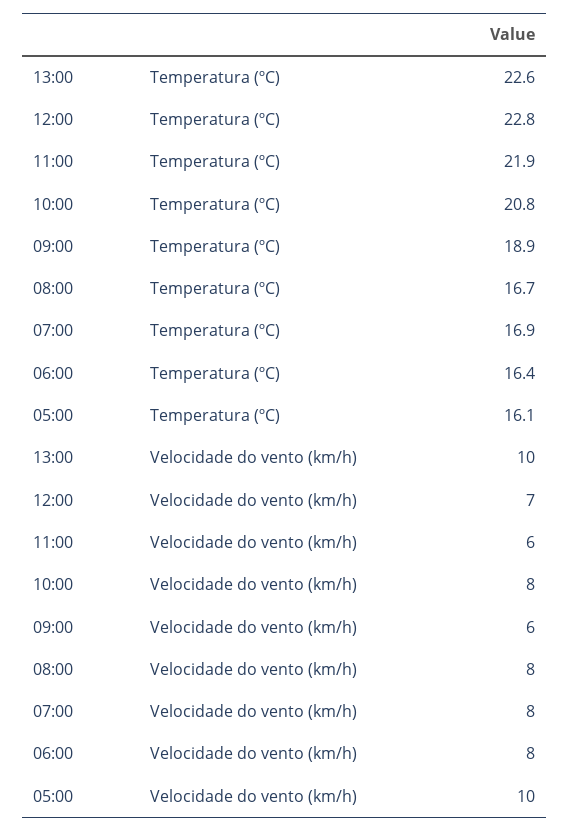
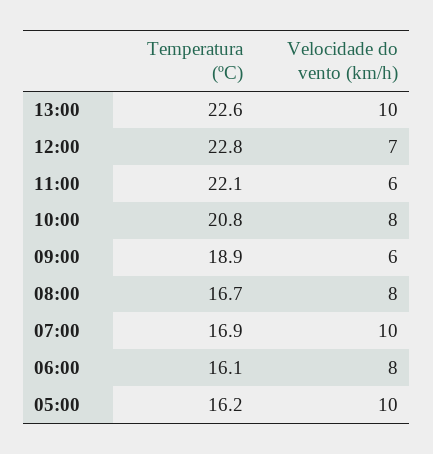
11:00, Temperatura (ºC): 21.9 -> 22.1
06:00, Temperatura (ºC): 16.4 -> 16.1
05:00, Temperatura (ºC): 16.1 -> 16.2
07:00, Velocidade do vento (km/h): 8 -> 10

